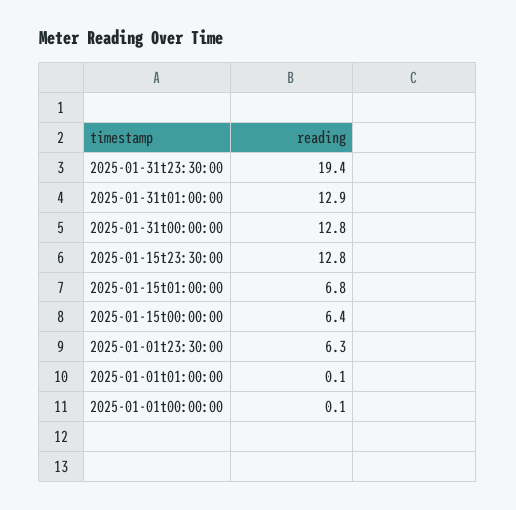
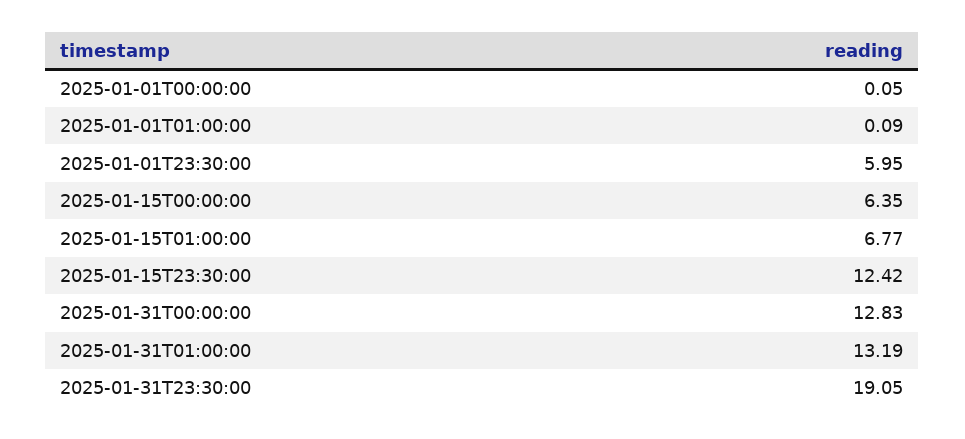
2025-01-31t23:30:00: 19.4 -> 19.05
2025-01-31t01:00:00: 12.9 -> 13.19
2025-01-15t23:30:00: 12.8 -> 12.42
2025-01-01t23:30:00: 6.3 -> 5.95

